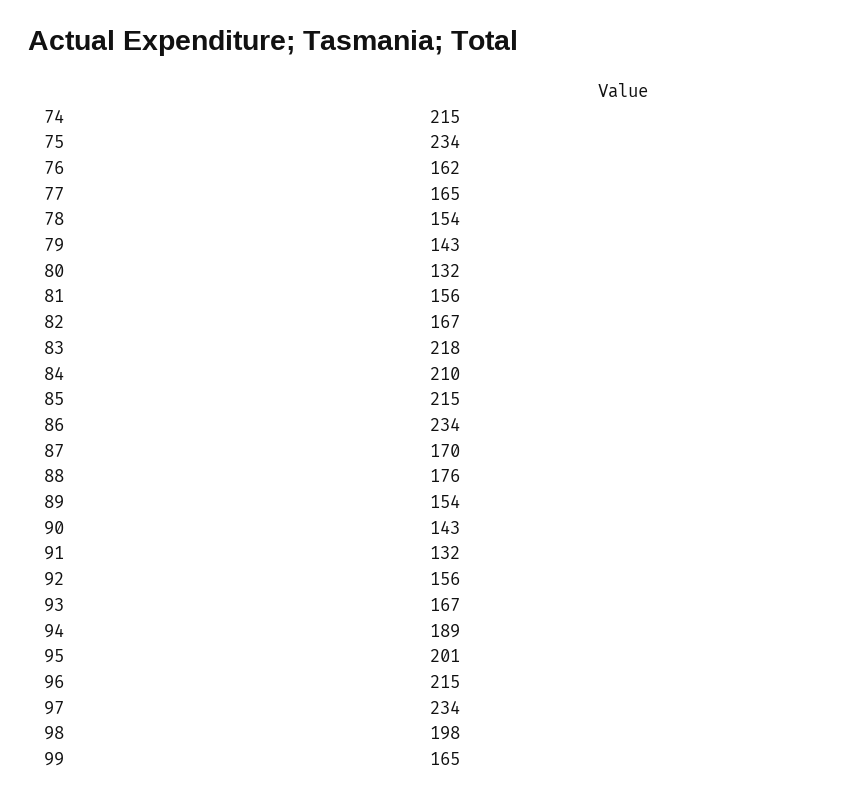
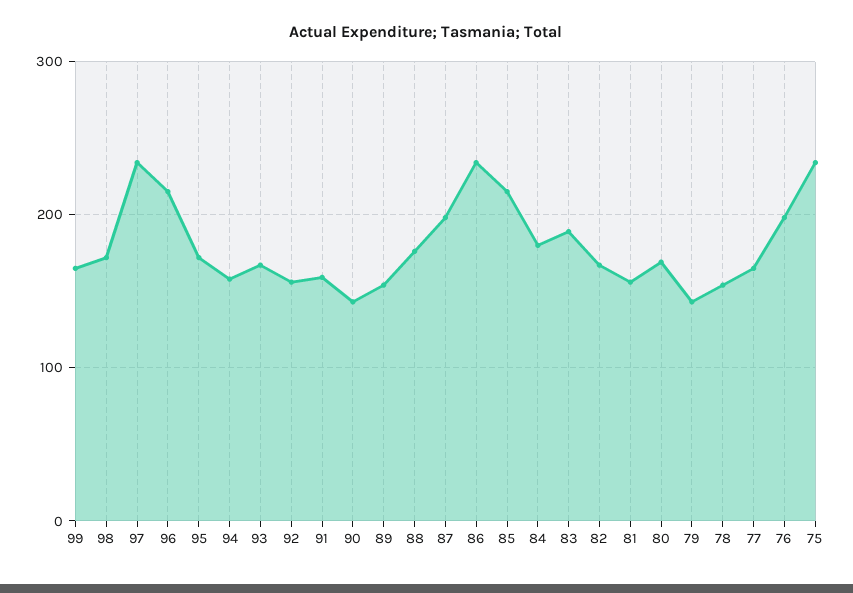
74: 215 -> none
76: 162 -> 200
80: 132 -> 170
83: 218 -> 190
84: 210 -> 180
87: 170 -> 200
91: 132 -> 160
94: 189 -> 160
95: 201 -> 170
98: 198 -> 170

